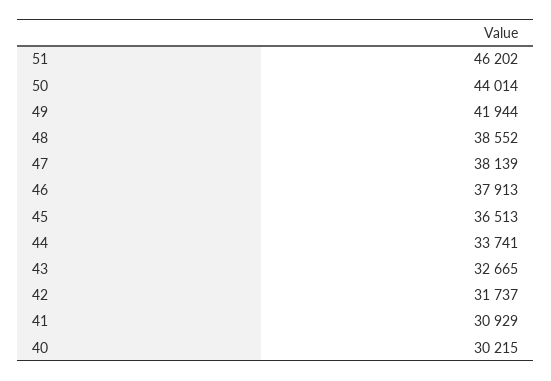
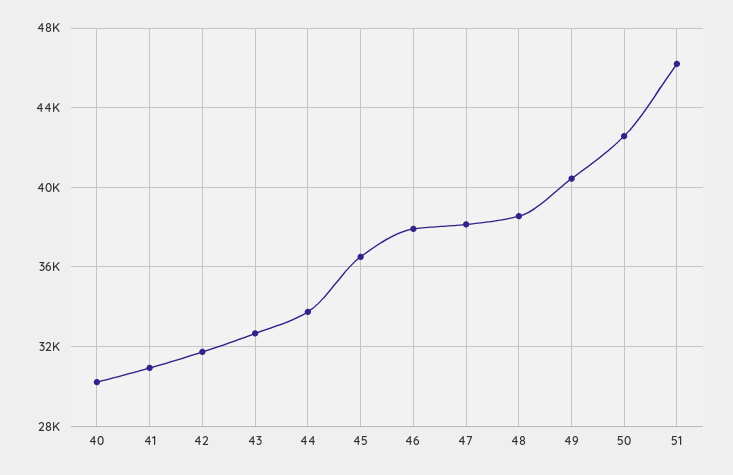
50: 44014 -> 42500
49: 41944 -> 40500

